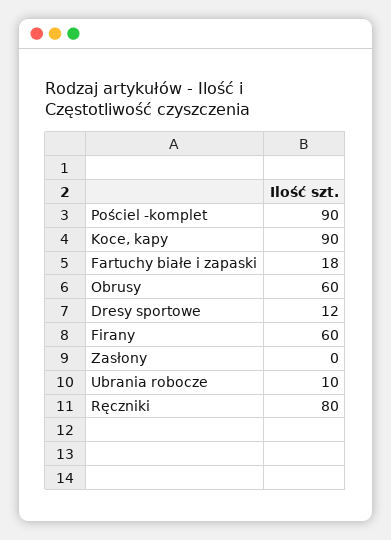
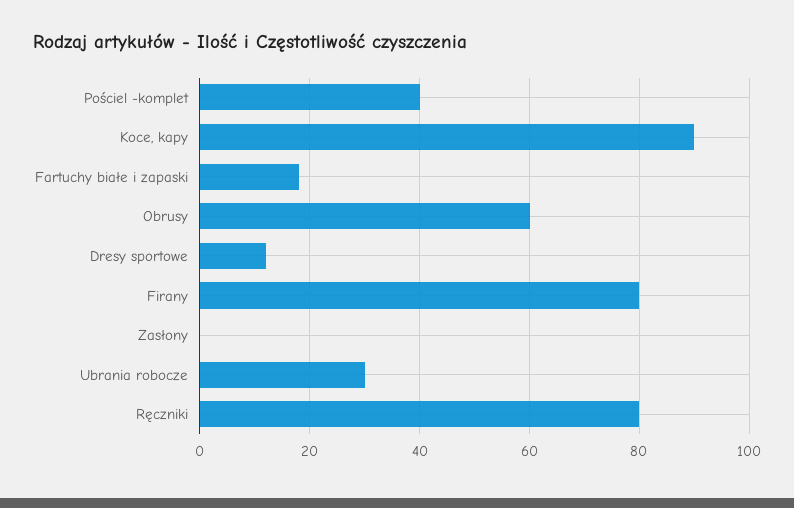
Pościel -komplet: 90 -> 40
Firany: 60 -> 80
Ubrania robocze: 10 -> 30

